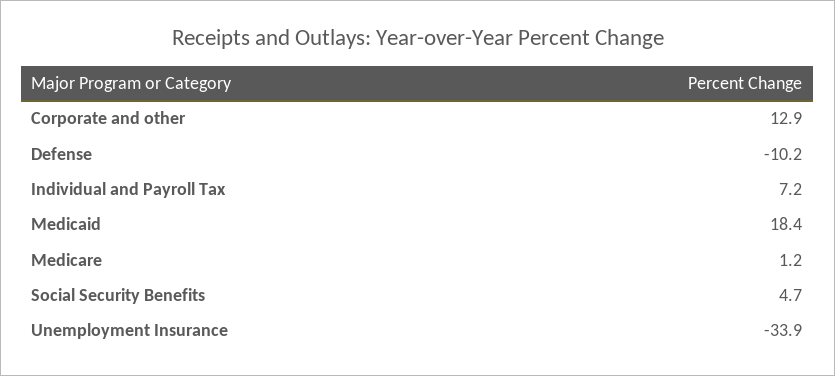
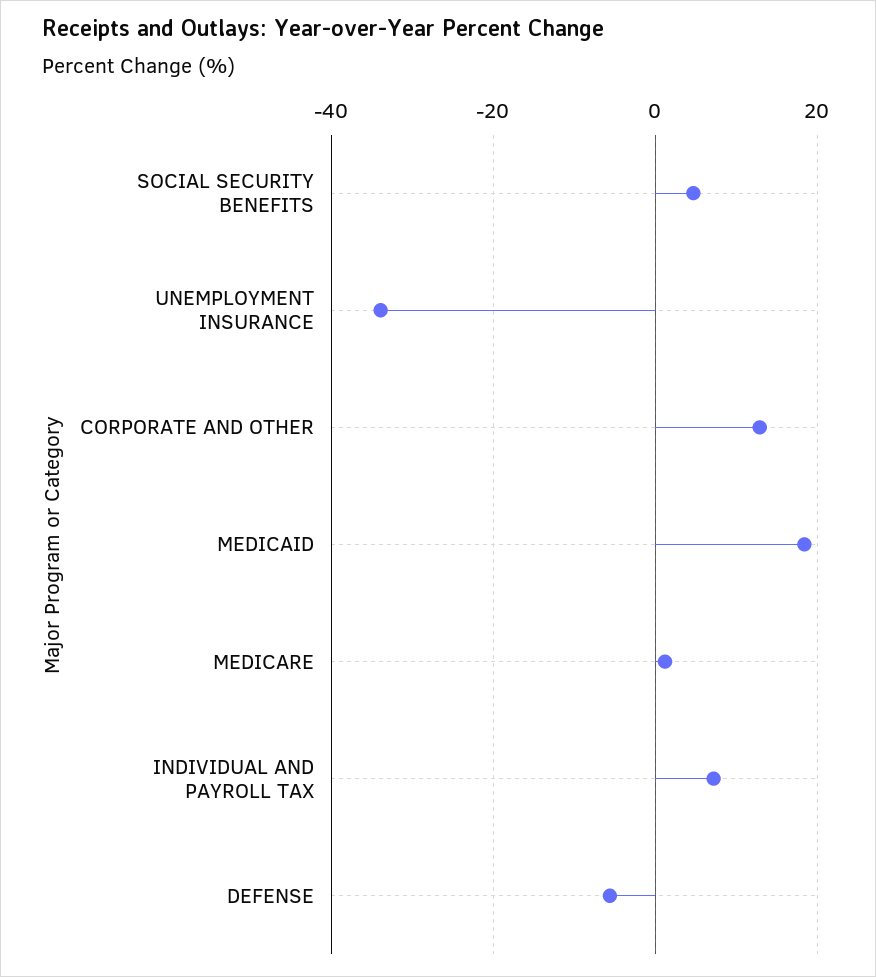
Defense: -10.2 -> -6

